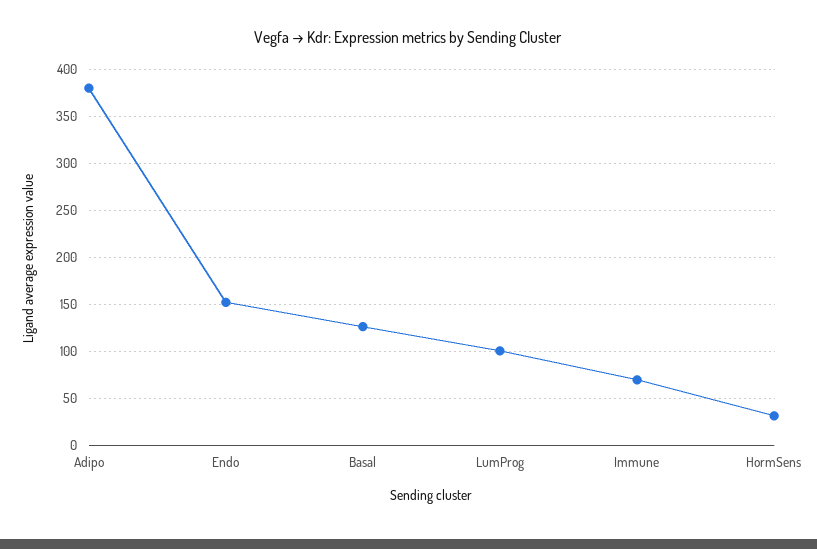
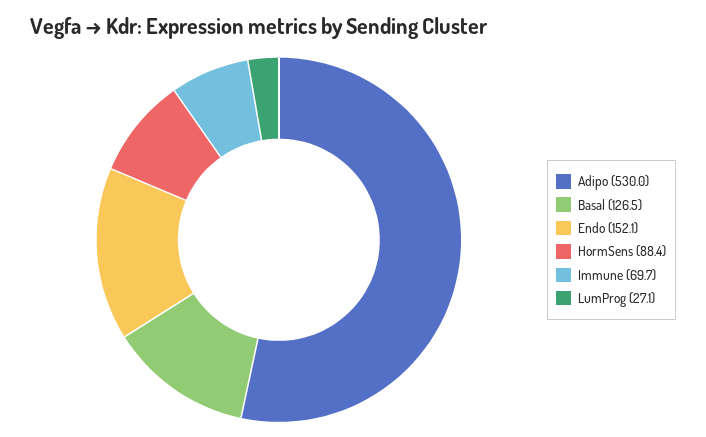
Adipo: 380 -> 530
LumProg: 100 -> 27.1
HormSens: 30 -> 88.4

